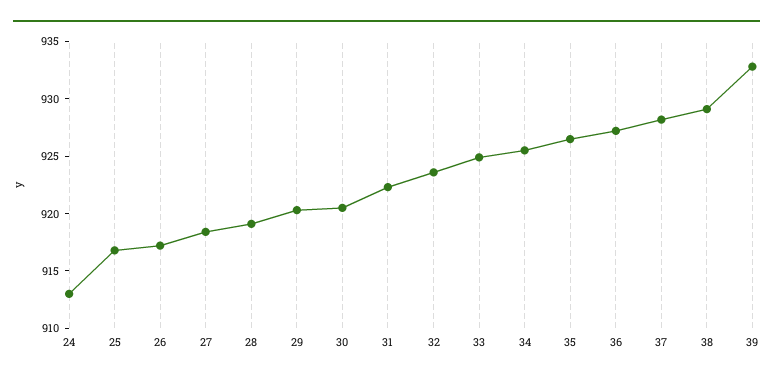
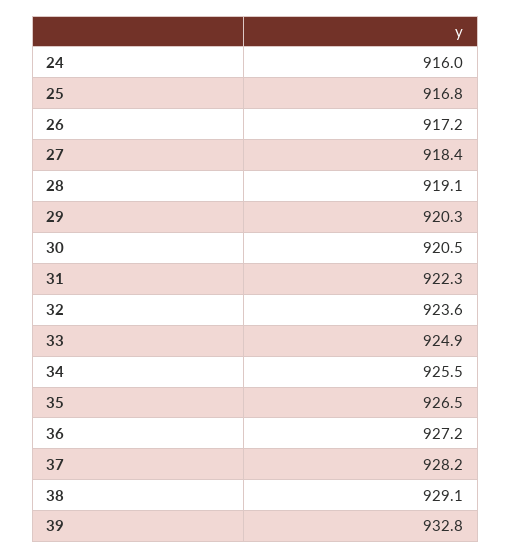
24: 913 -> 916

